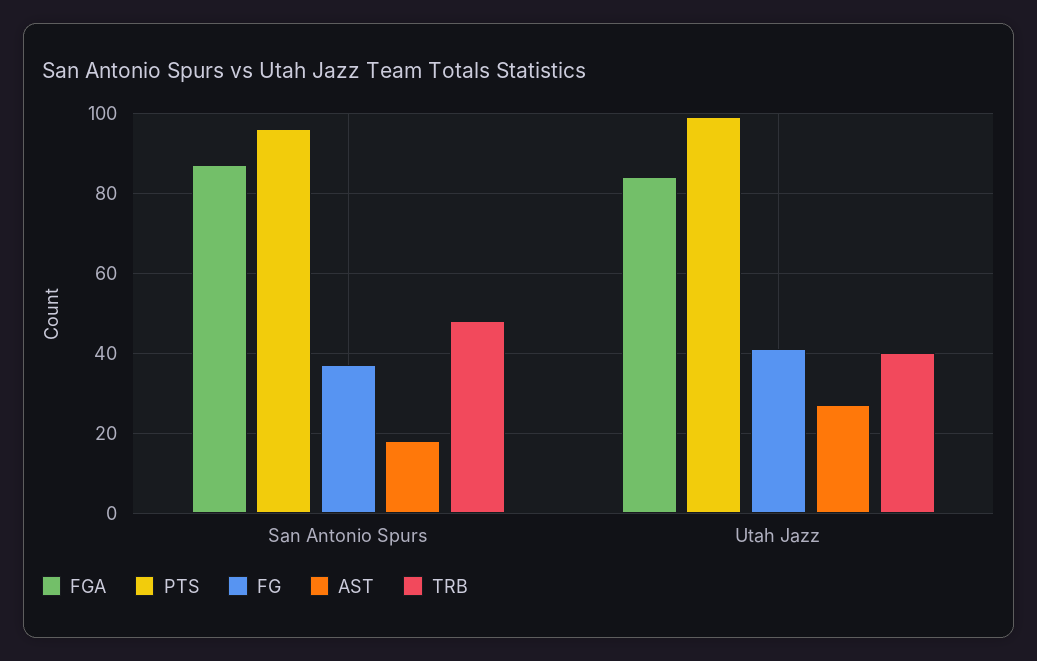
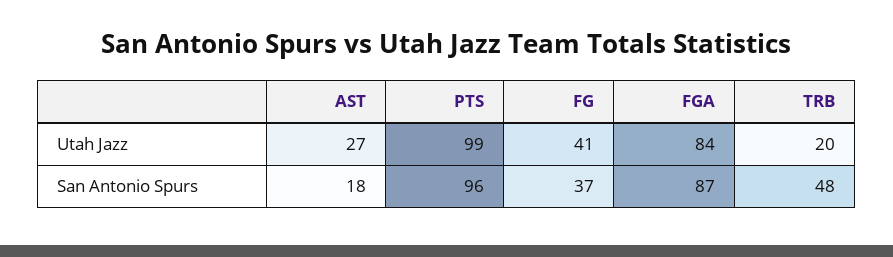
TRB, Utah Jazz: 40 -> 20

